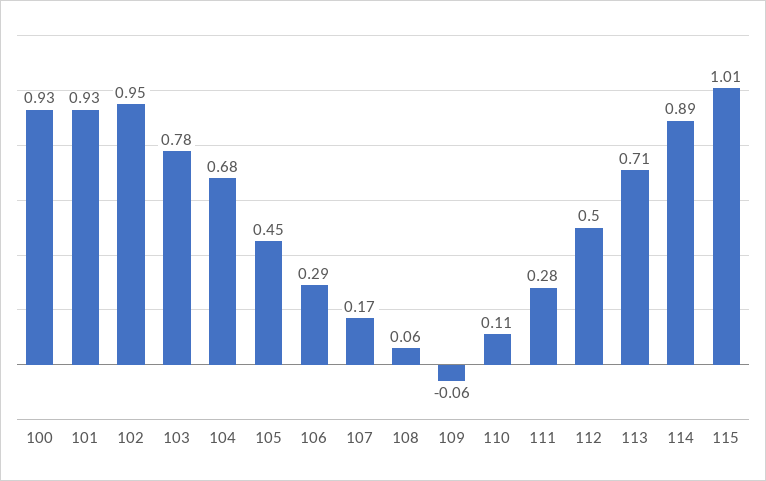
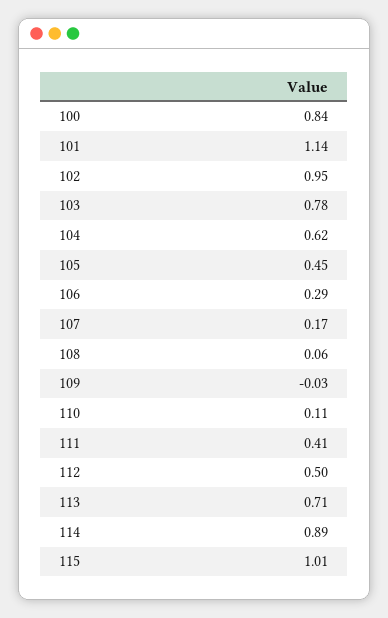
100: 0.93 -> 0.84
101: 0.93 -> 1.14
104: 0.68 -> 0.62
109: -0.06 -> -0.03
111: 0.28 -> 0.41

